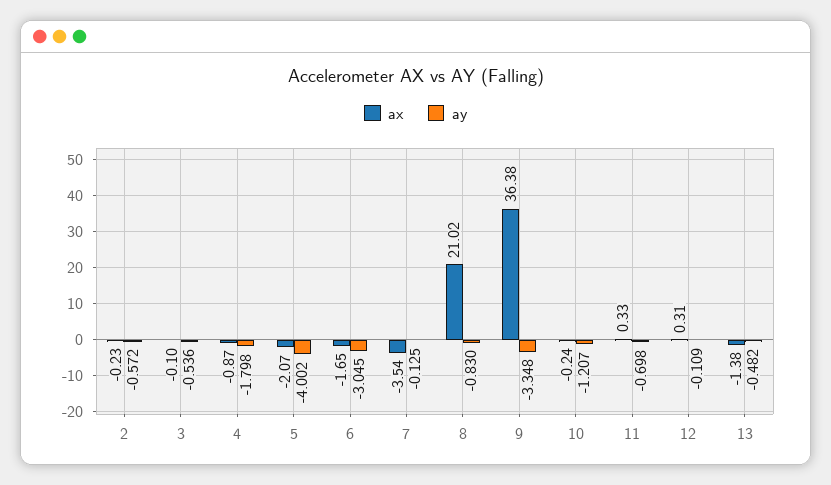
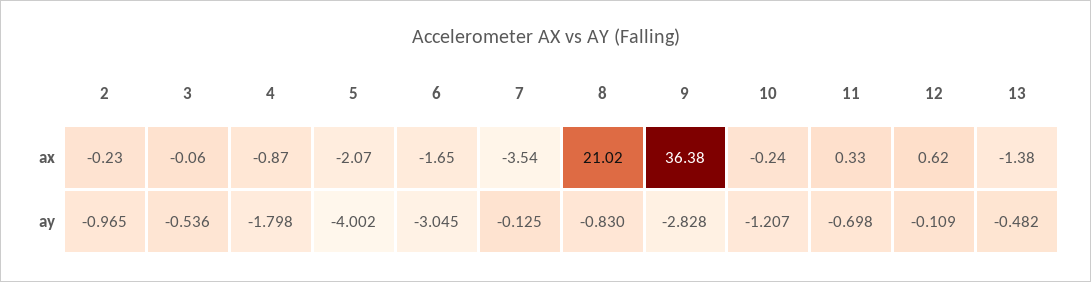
ay, 2: -0.572 -> -0.965
ax, 3: -0.1 -> -0.06
ay, 9: -3.348 -> -2.828
ax, 12: 0.31 -> 0.62

